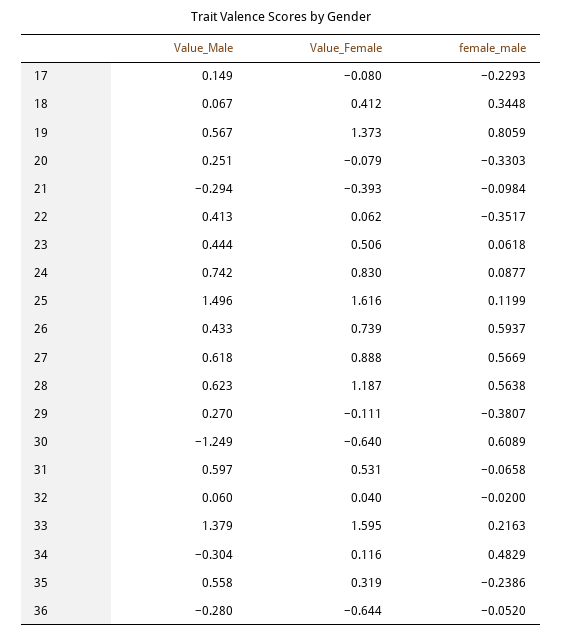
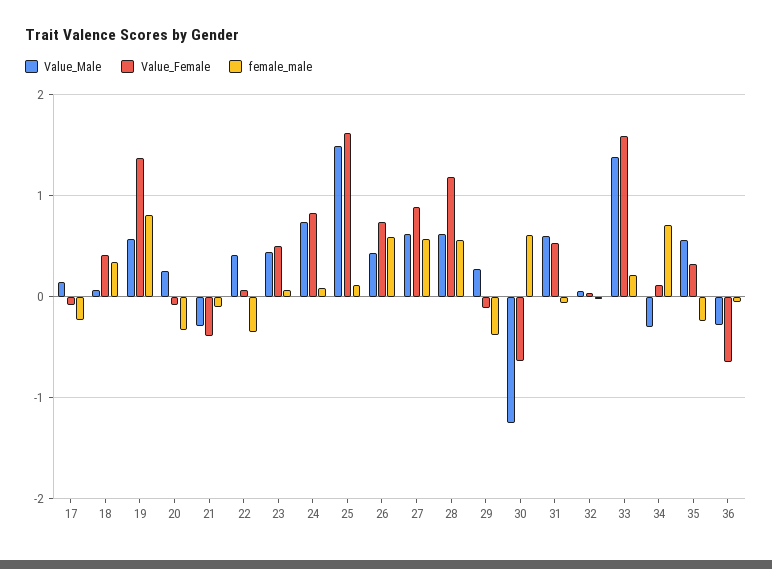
female_male, 34: 0.4829 -> 0.7

